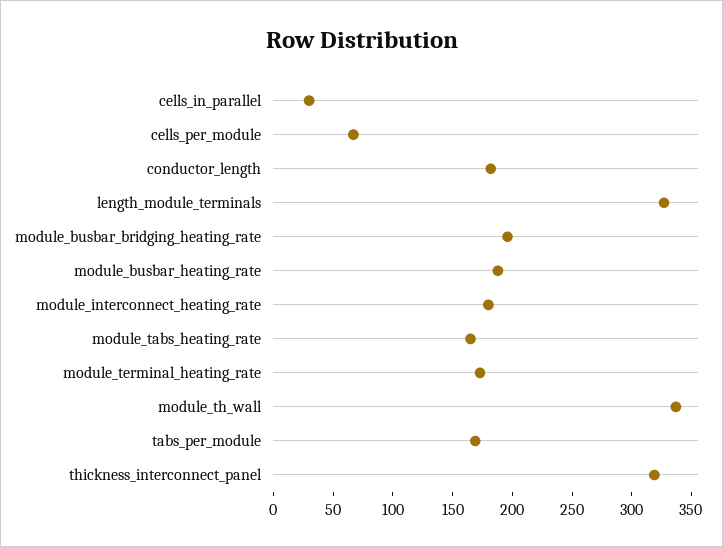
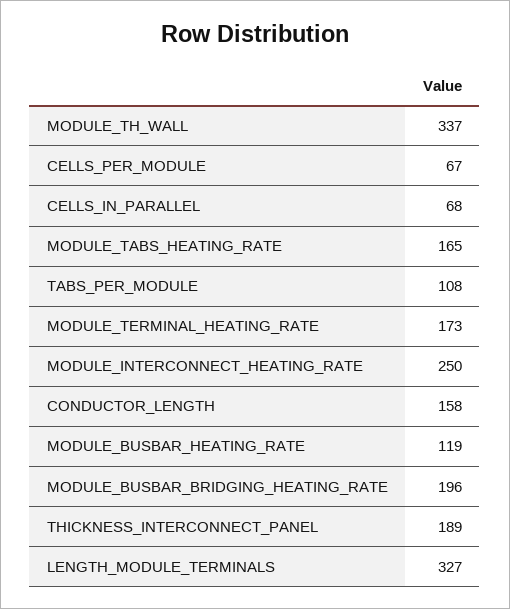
cells_in_parallel: 30 -> 68
conductor_length: 180 -> 158
module_busbar_heating_rate: 190 -> 119
module_interconnect_heating_rate: 180 -> 250
tabs_per_module: 170 -> 108
thickness_interconnect_panel: 320 -> 189

